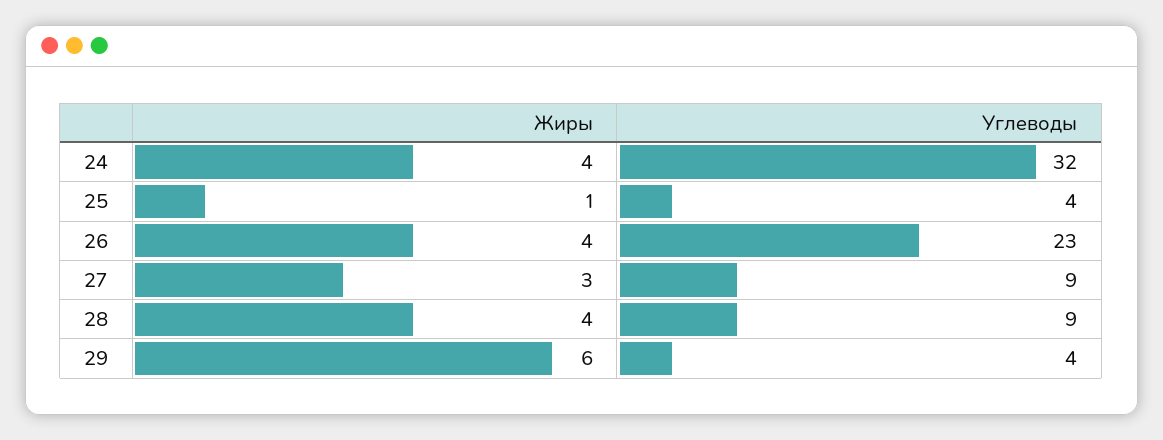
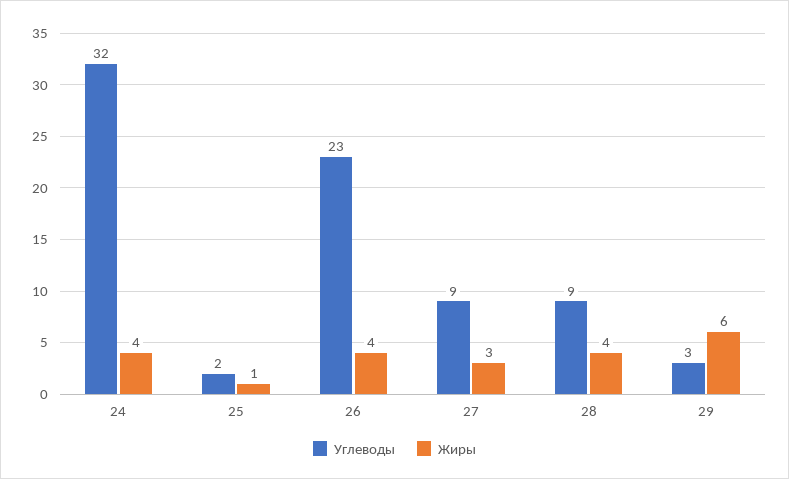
Углеводы, 25: 4 -> 2
Углеводы, 29: 4 -> 3

